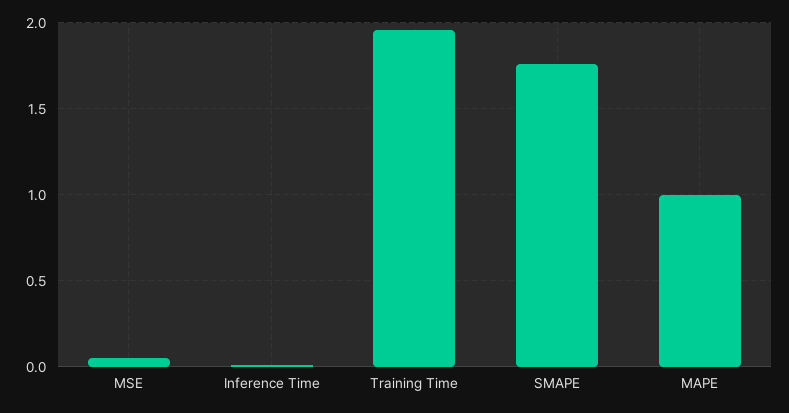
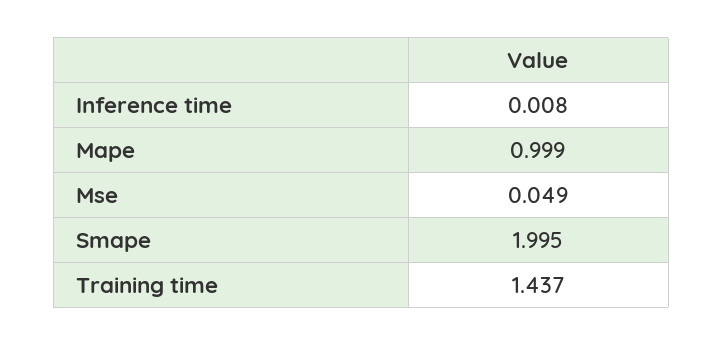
Training Time: 1.95 -> 1.437
SMAPE: 1.75 -> 1.995

